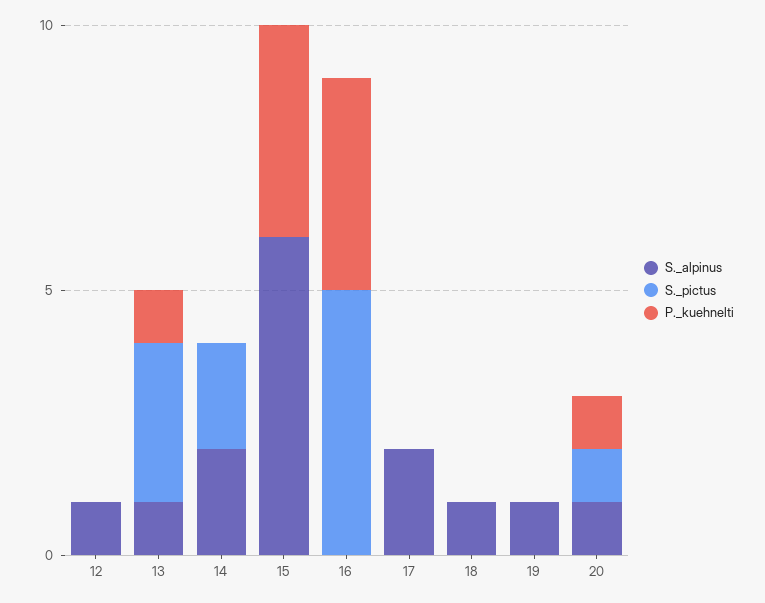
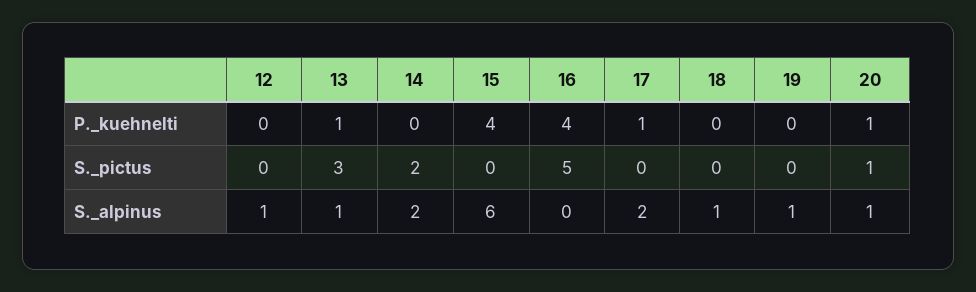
P._kuehnelti, 17: 0 -> 1

